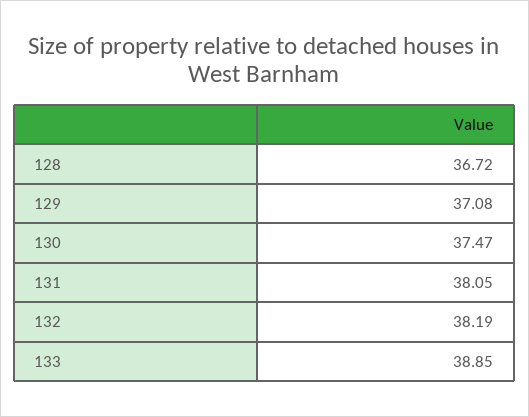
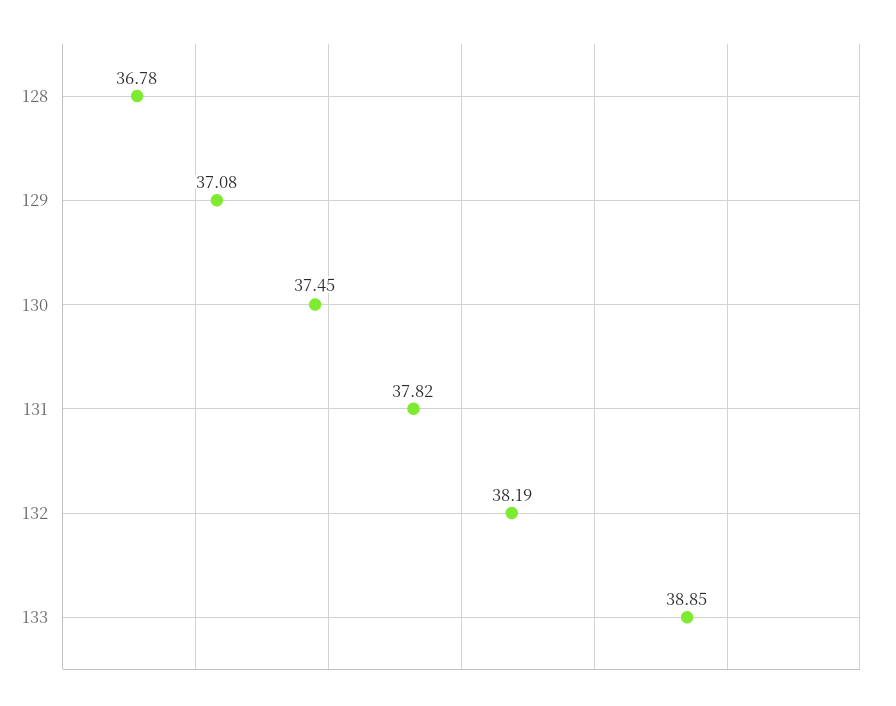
128: 36.72 -> 36.78
130: 37.47 -> 37.45
131: 38.05 -> 37.82

